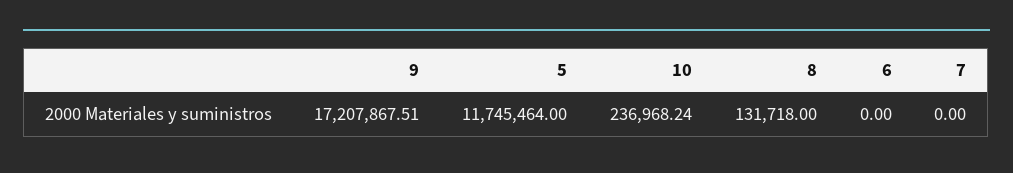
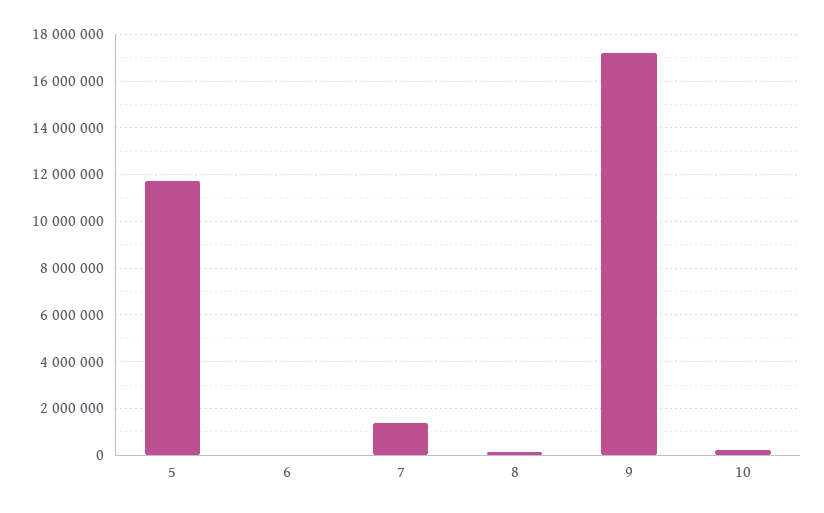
7: 0 -> 1500000

